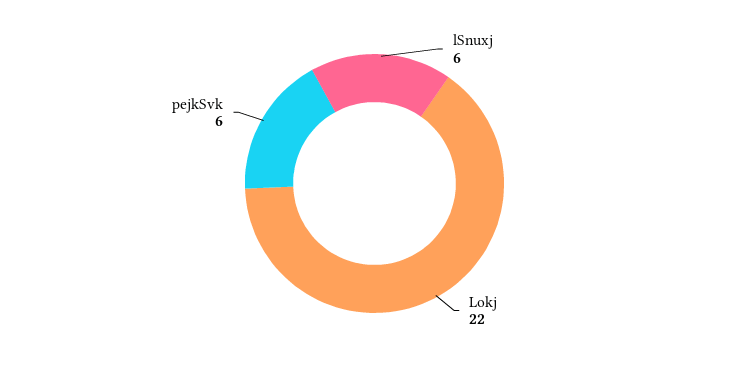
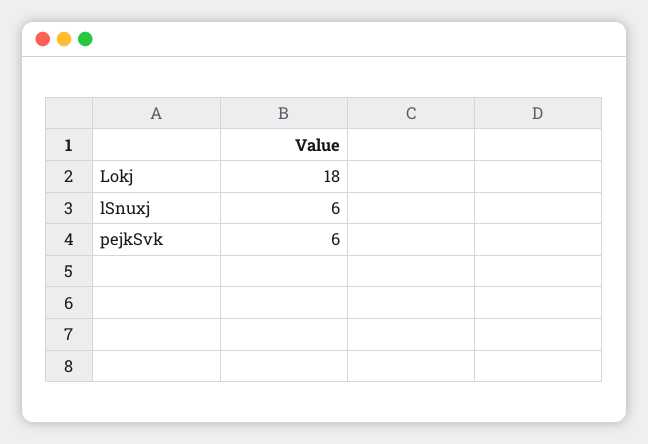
Lokj: 22 -> 18

